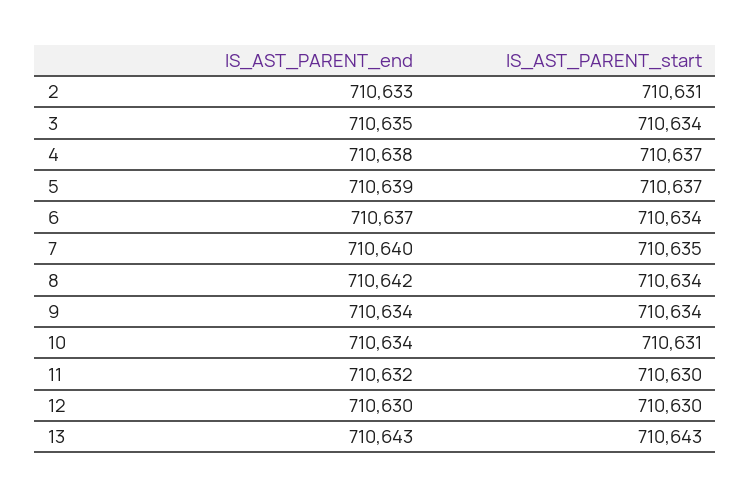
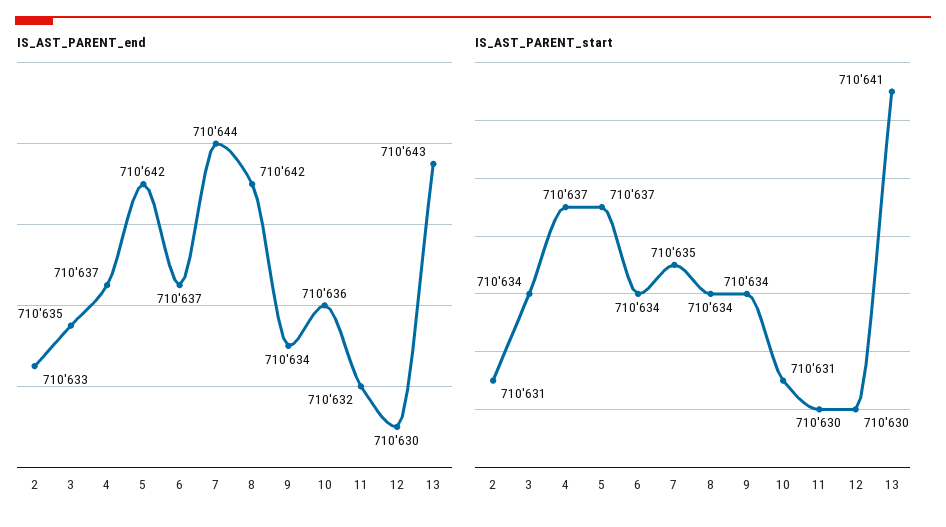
IS_AST_PARENT_end, 4: 710638 -> 710637
IS_AST_PARENT_end, 5: 710639 -> 710642
IS_AST_PARENT_end, 7: 710640 -> 710644
IS_AST_PARENT_end, 10: 710634 -> 710636
IS_AST_PARENT_start, 13: 710643 -> 710641

